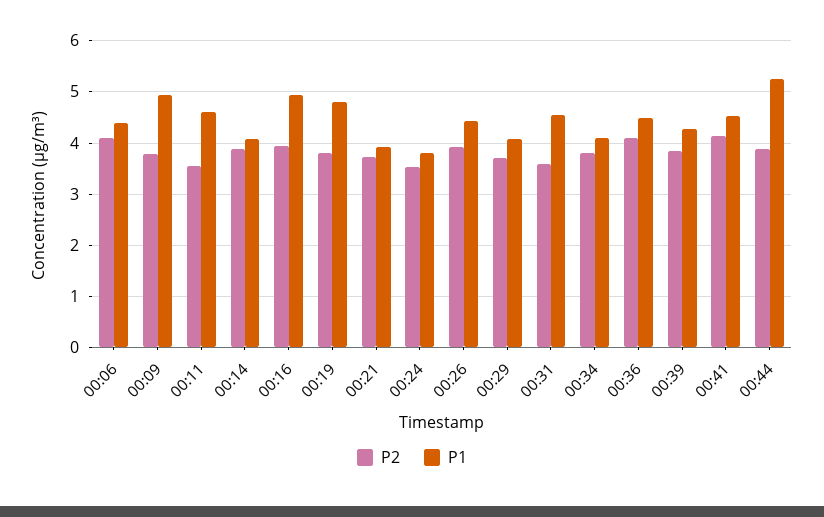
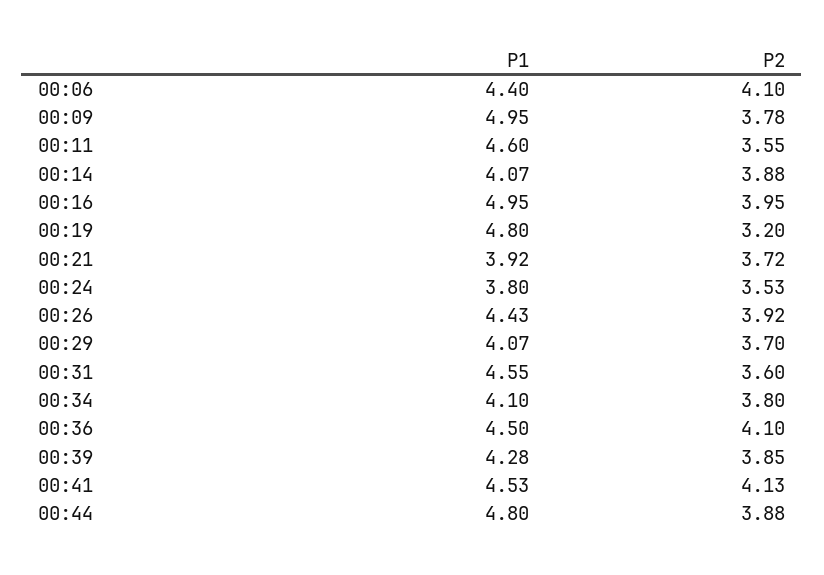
P2, 00:19: 3.8 -> 3.2
P1, 00:44: 5.2 -> 4.8

